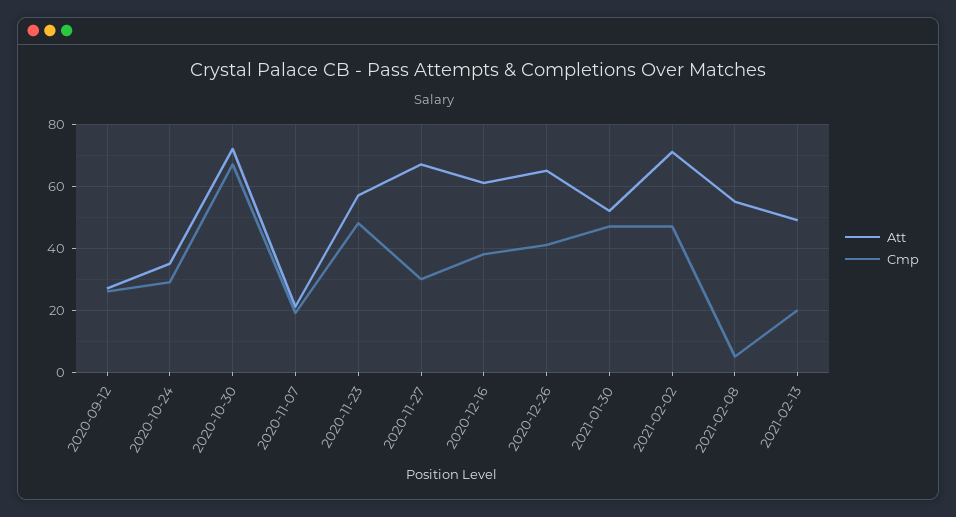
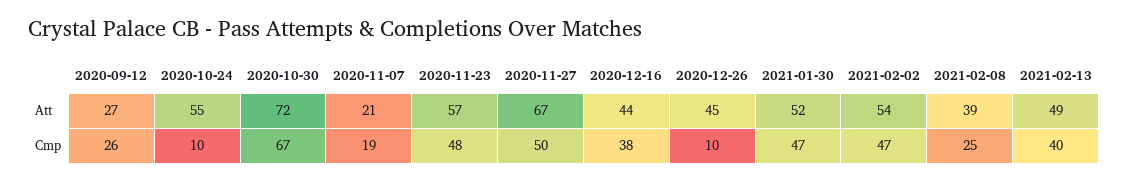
Att, 2020-10-24: 35 -> 55
Cmp, 2020-10-24: 30 -> 10
Cmp, 2020-11-27: 30 -> 50
Att, 2020-12-16: 60 -> 44
Att, 2020-12-26: 65 -> 45
Cmp, 2020-12-26: 40 -> 10
Att, 2021-02-02: 70 -> 54
Att, 2021-02-08: 55 -> 39
Cmp, 2021-02-08: 5 -> 25
Cmp, 2021-02-13: 20 -> 40

